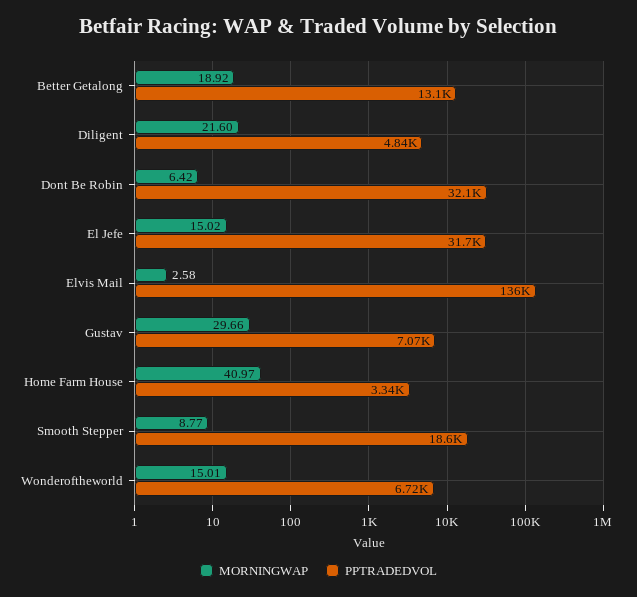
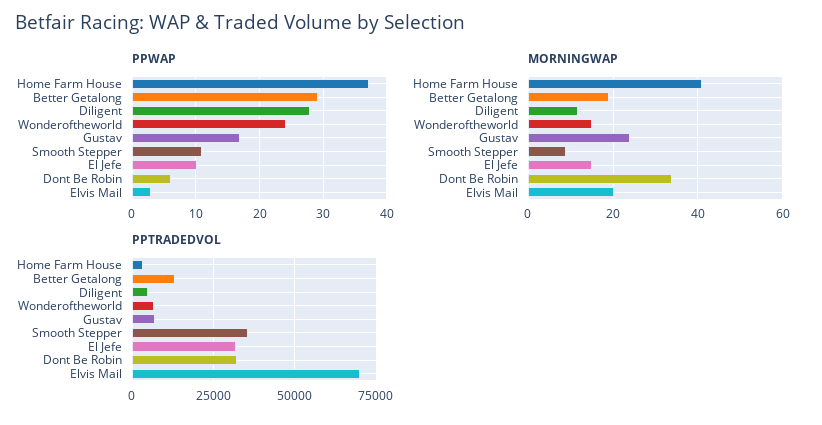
MORNINGWAP, Diligent: 21.6 -> 12
MORNINGWAP, Dont Be Robin: 6.42 -> 34
MORNINGWAP, Elvis Mail: 2.58 -> 20
PPTRADEDVOL, Elvis Mail: 136000 -> 70000
MORNINGWAP, Gustav: 29.66 -> 24
PPTRADEDVOL, Smooth Stepper: 18600 -> 35000
PPWAP, Home Farm House: none -> 37
PPWAP, Better Getalong: none -> 29
PPWAP, Diligent: none -> 28
PPWAP, Wonderoftheworld: none -> 24
PPWAP, Gustav: none -> 17
PPWAP, Smooth Stepper: none -> 11
PPWAP, El Jefe: none -> 10
PPWAP, Dont Be Robin: none -> 6
PPWAP, Elvis Mail: none -> 3

